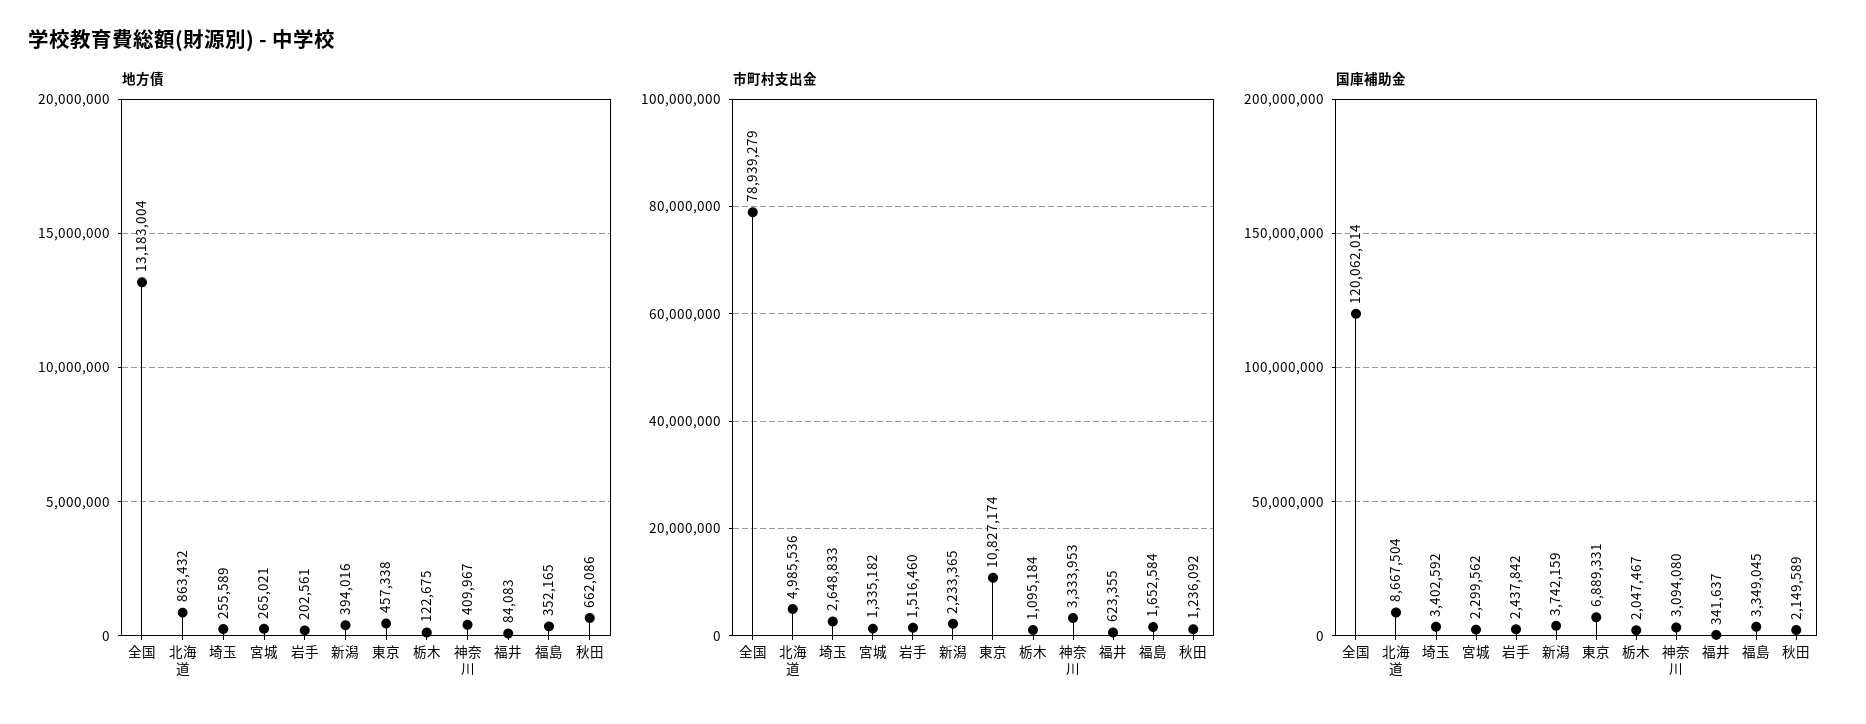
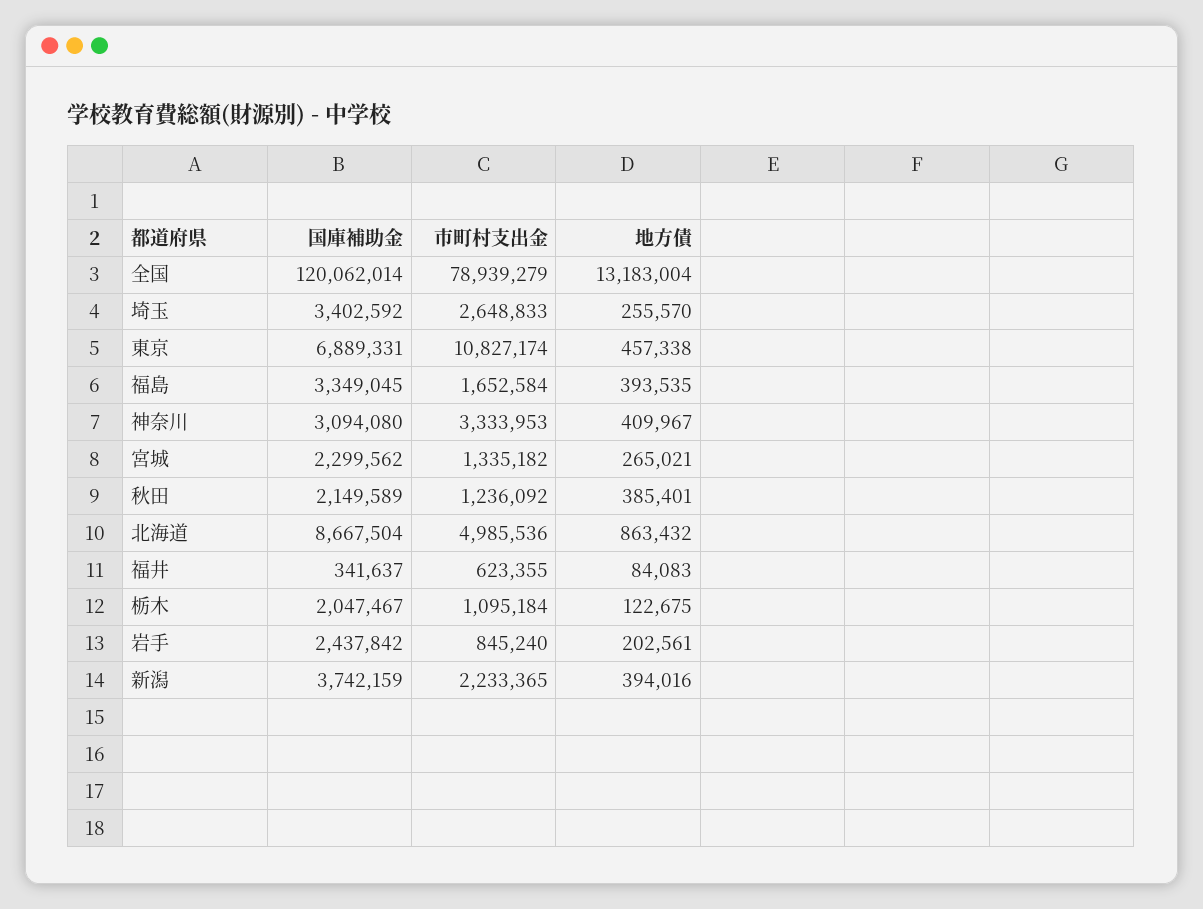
地方債, 埼玉: 255589 -> 255570
地方債, 福島: 352165 -> 393535
地方債, 秋田: 662086 -> 385401
市町村支出金, 岩手: 1516460 -> 845240

